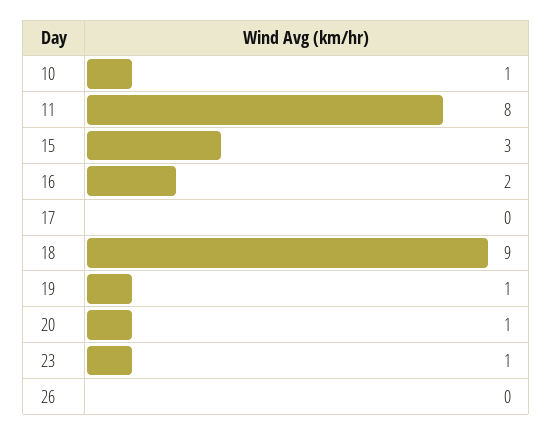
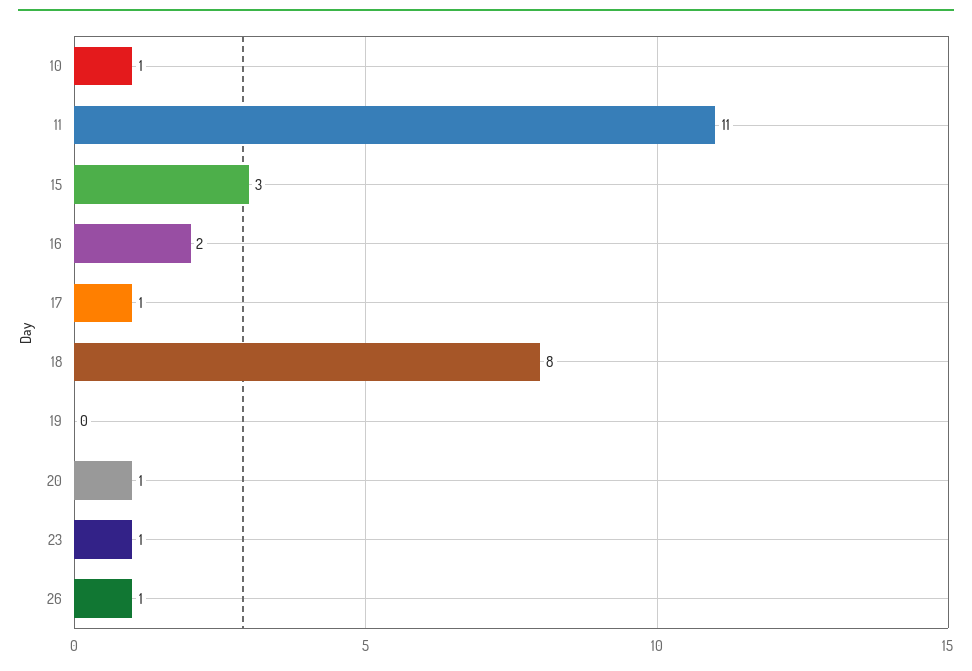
11: 8 -> 11
17: 0 -> 1
18: 9 -> 8
19: 1 -> 0
26: 0 -> 1

